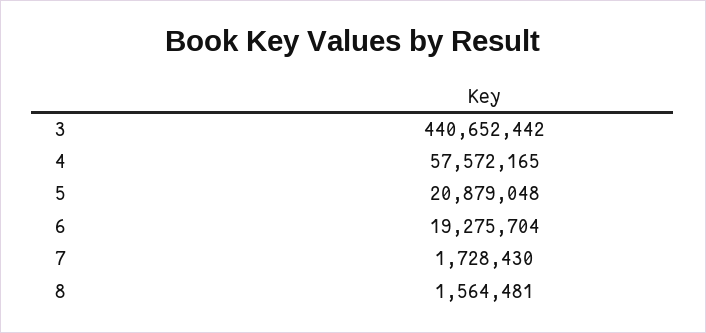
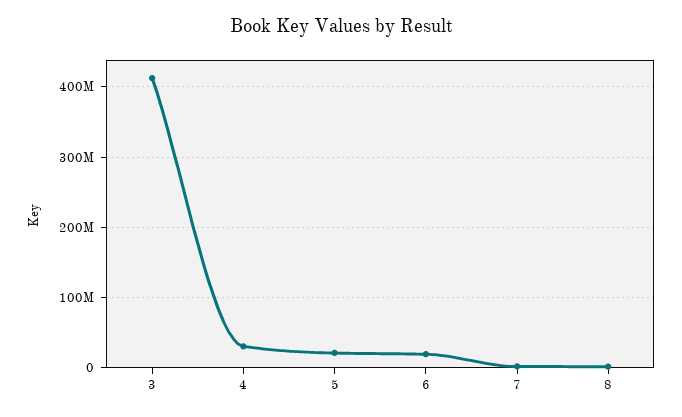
3: 440652442 -> 410000000
4: 57572165 -> 30000000

